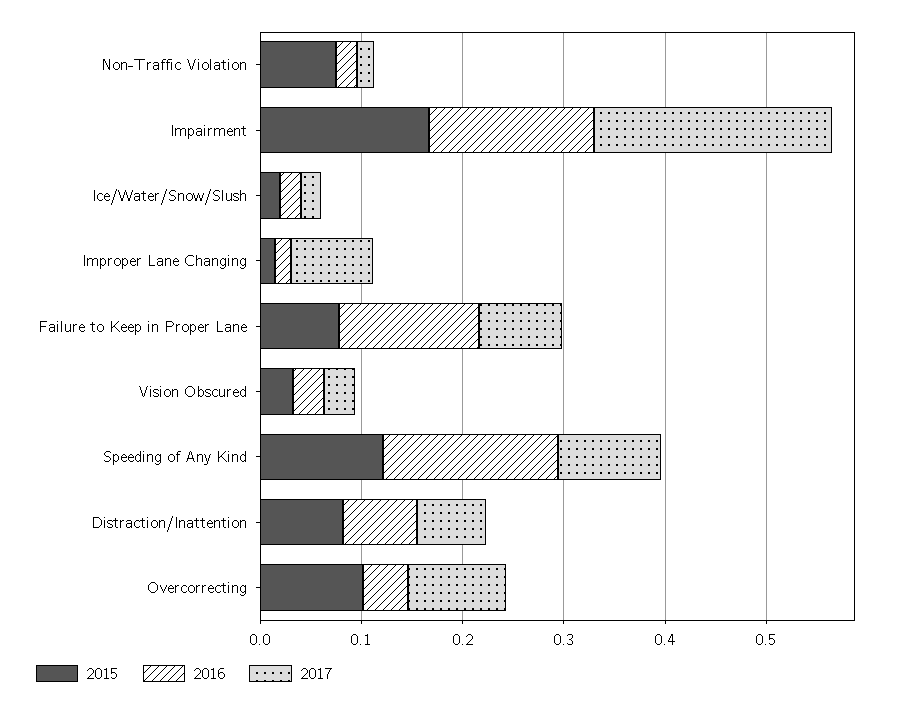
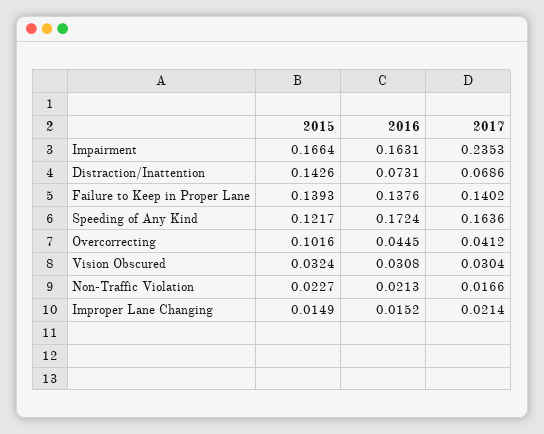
2015, Non-Traffic Violation: 0.08 -> 0.0227
2015, Ice/Water/Snow/Slush: 0.02 -> none
2016, Ice/Water/Snow/Slush: 0.02 -> none
2017, Ice/Water/Snow/Slush: 0.02 -> none
2017, Improper Lane Changing: 0.08 -> 0.0214
2015, Failure to Keep in Proper Lane: 0.08 -> 0.1393
2017, Failure to Keep in Proper Lane: 0.08 -> 0.1402
2017, Speeding of Any Kind: 0.1 -> 0.1636
2015, Distraction/Inattention: 0.08 -> 0.1426
2017, Overcorrecting: 0.1 -> 0.0412

